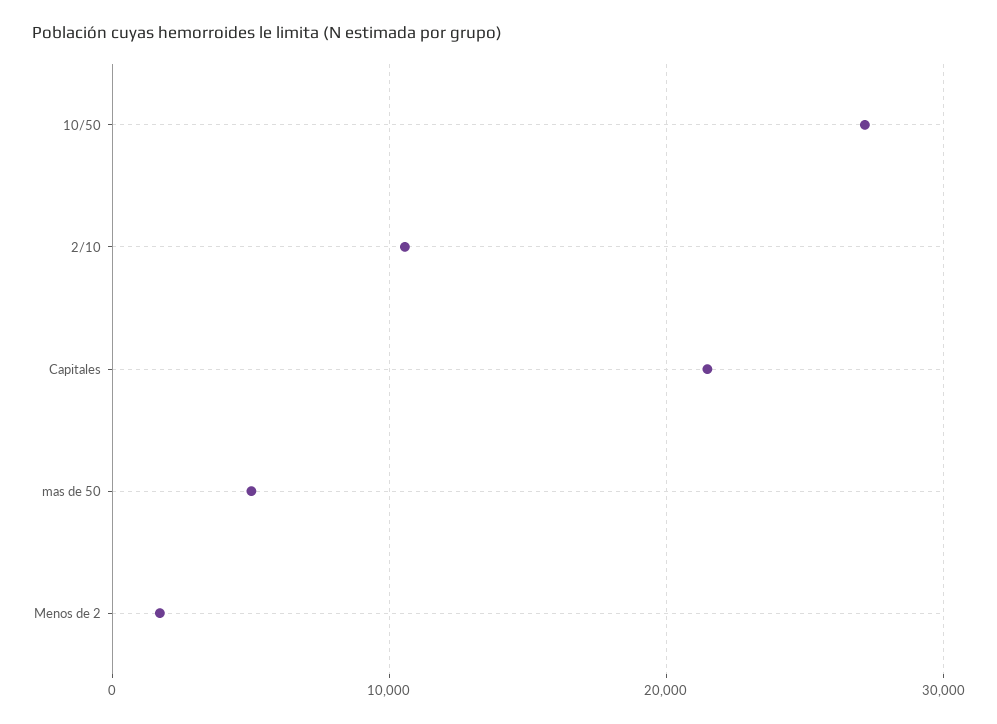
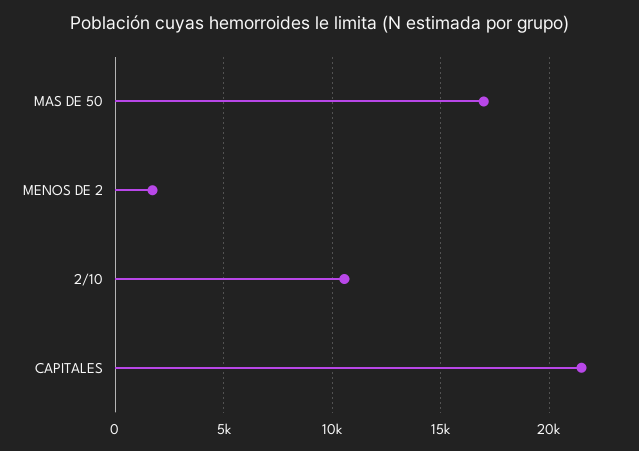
10/50: 27000 -> none
mas de 50: 5000 -> 17000

